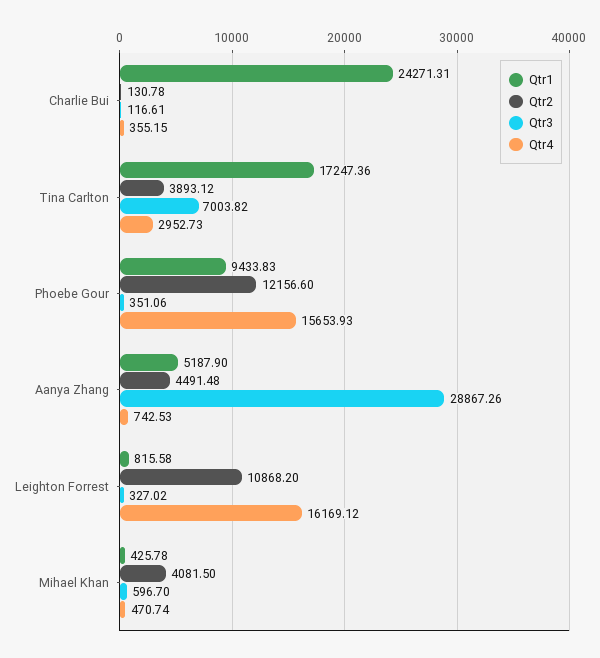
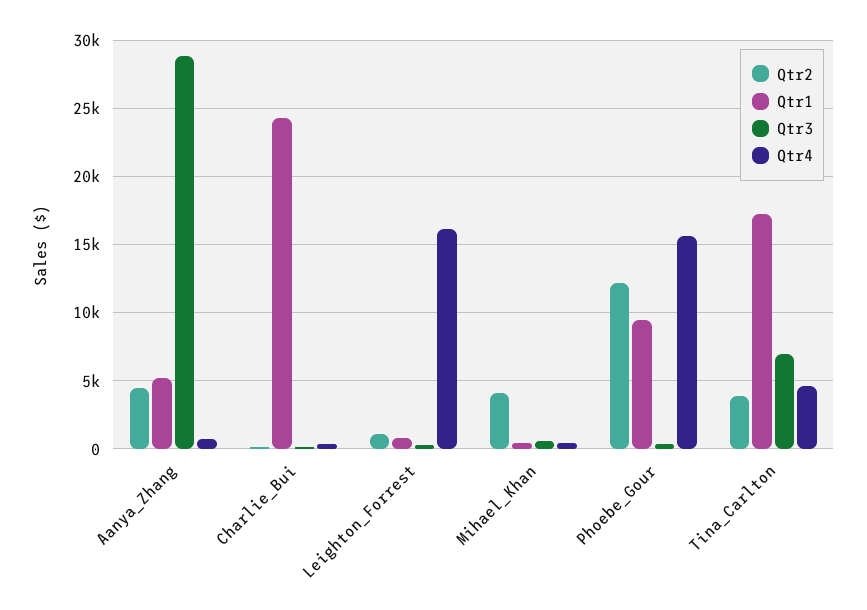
Qtr4, Tina Carlton: 2952.73 -> 4500
Qtr2, Leighton Forrest: 10868.2 -> 1000

